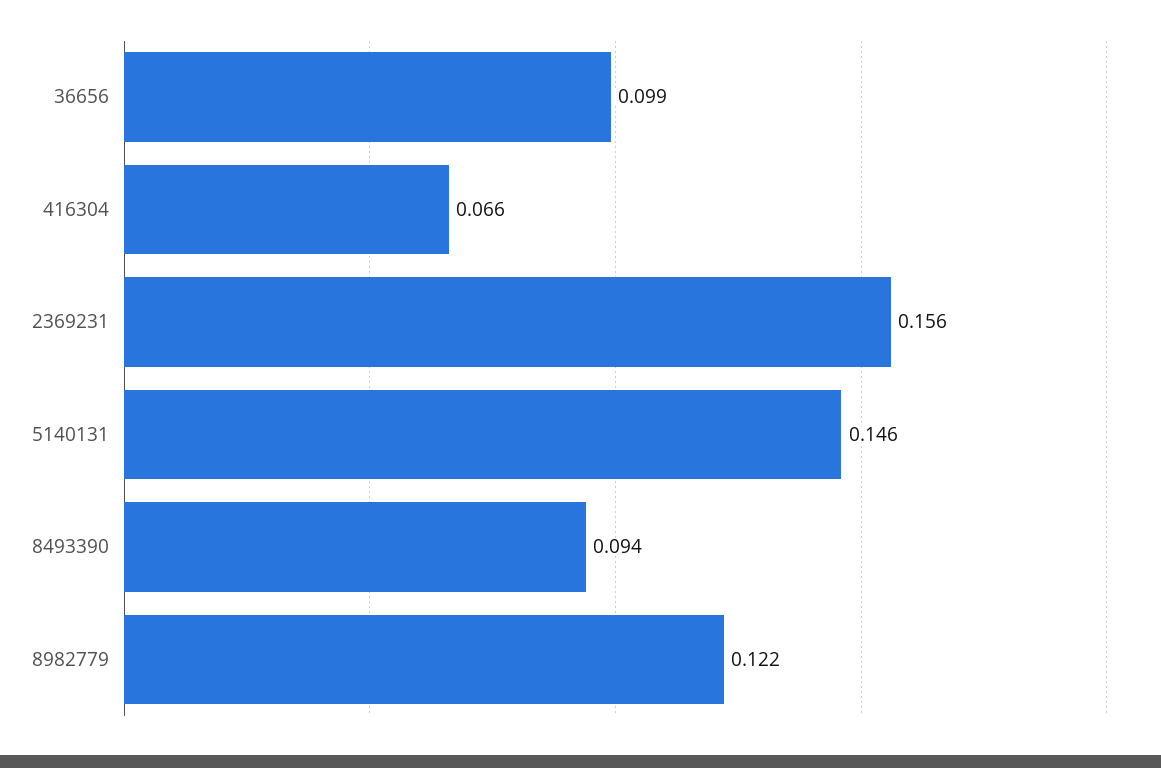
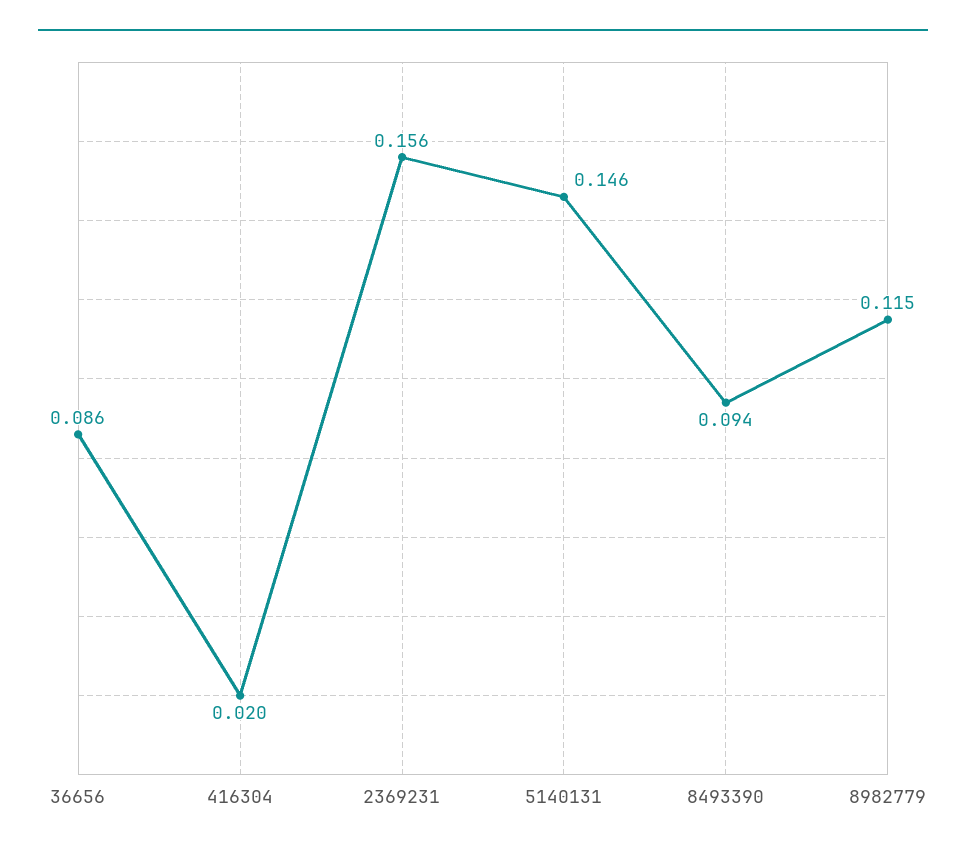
36656: 0.099 -> 0.086
416304: 0.066 -> 0.02
8982779: 0.122 -> 0.115

